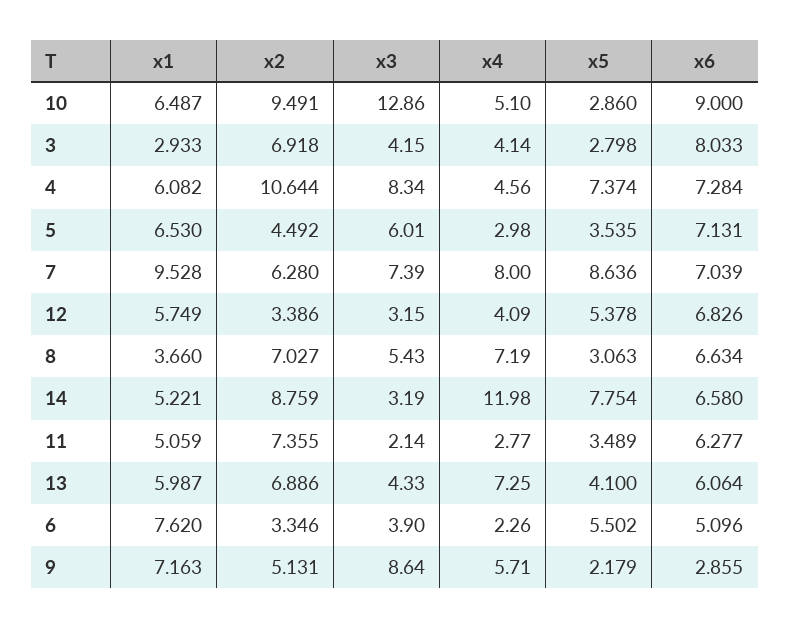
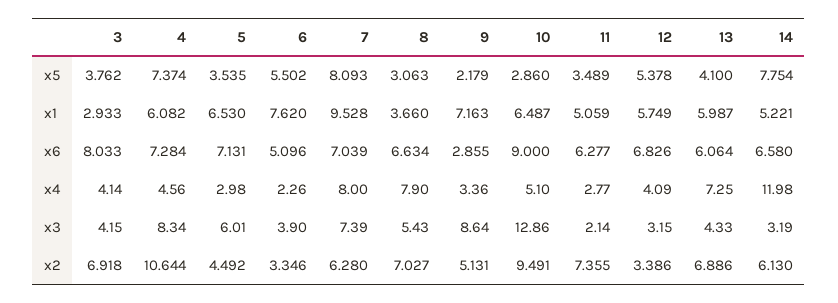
x5, 3: 2.798 -> 3.762
x5, 7: 8.636 -> 8.093
x4, 8: 7.19 -> 7.9
x2, 14: 8.759 -> 6.13
x4, 9: 5.71 -> 3.36

